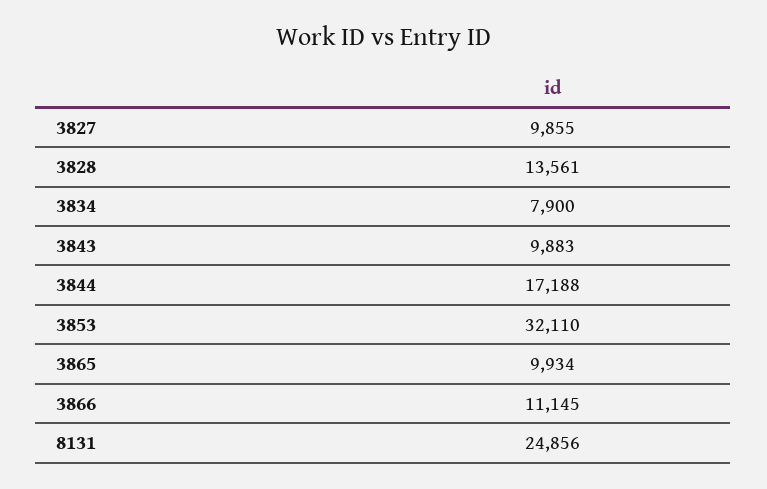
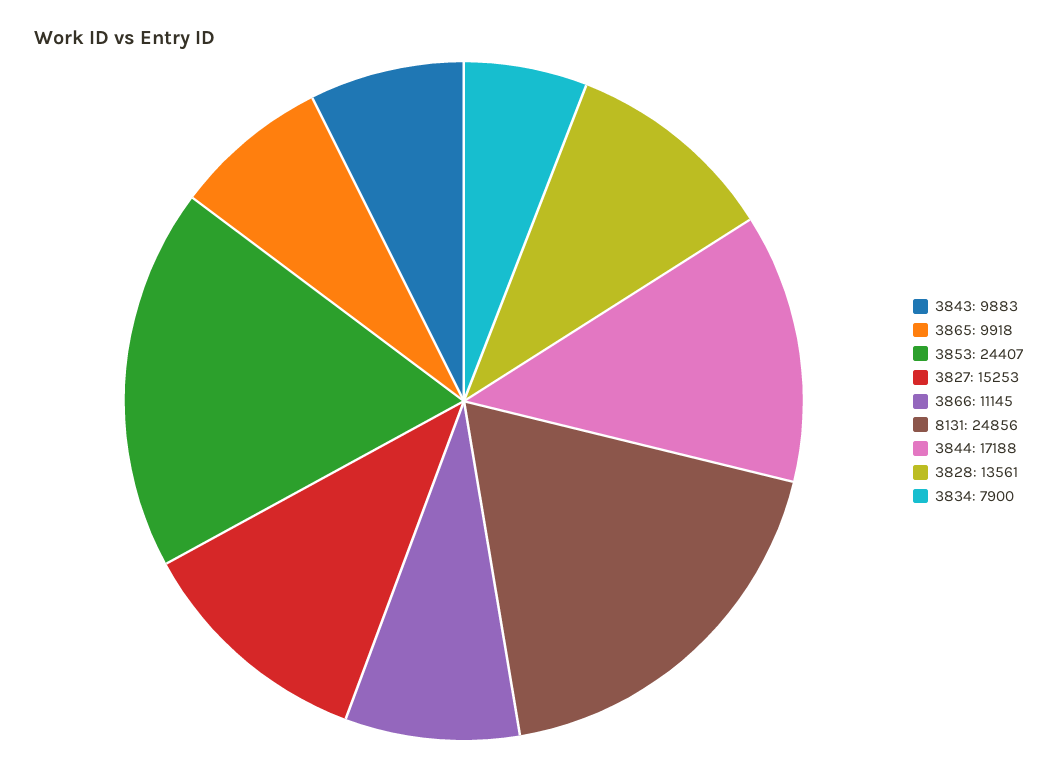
3827: 9855 -> 15253
3853: 32110 -> 24407
3865: 9934 -> 9918

